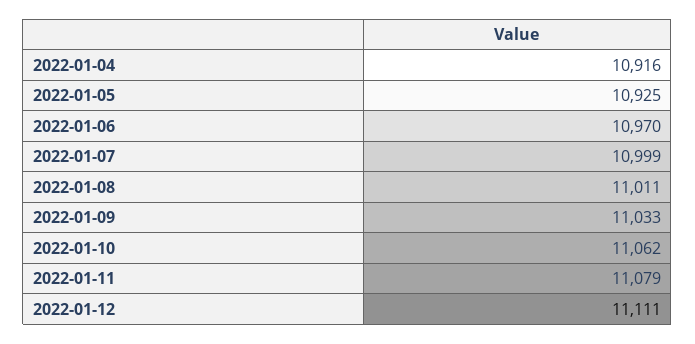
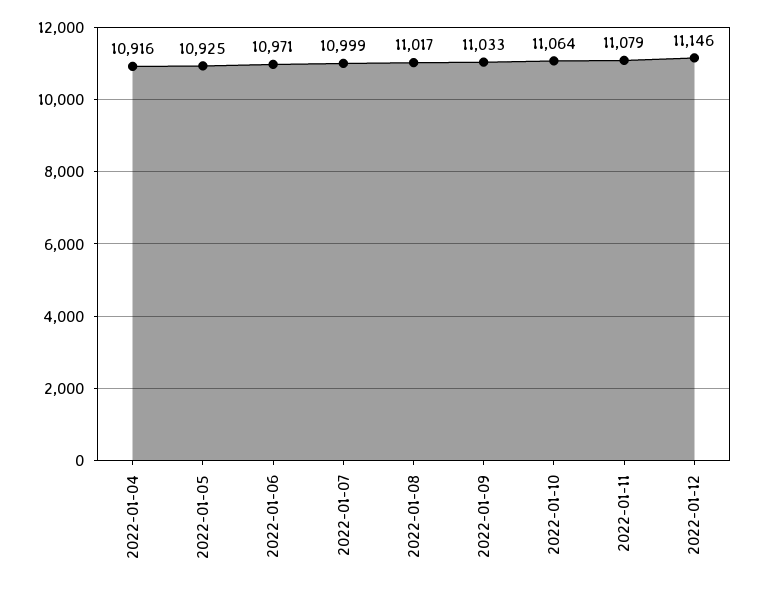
2022-01-06: 10970 -> 10971
2022-01-08: 11011 -> 11017
2022-01-10: 11062 -> 11064
2022-01-12: 11111 -> 11146

